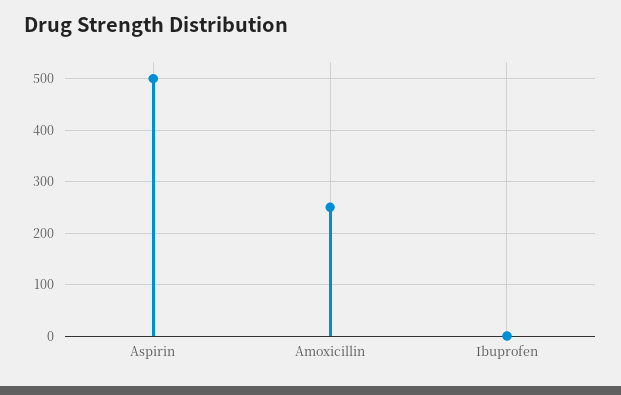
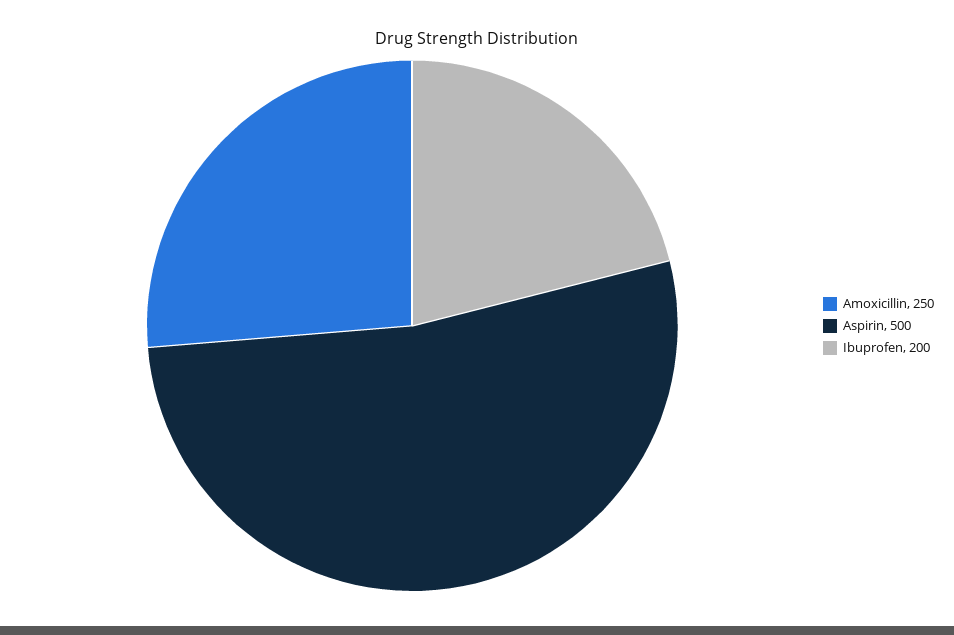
Ibuprofen: 0 -> 200

